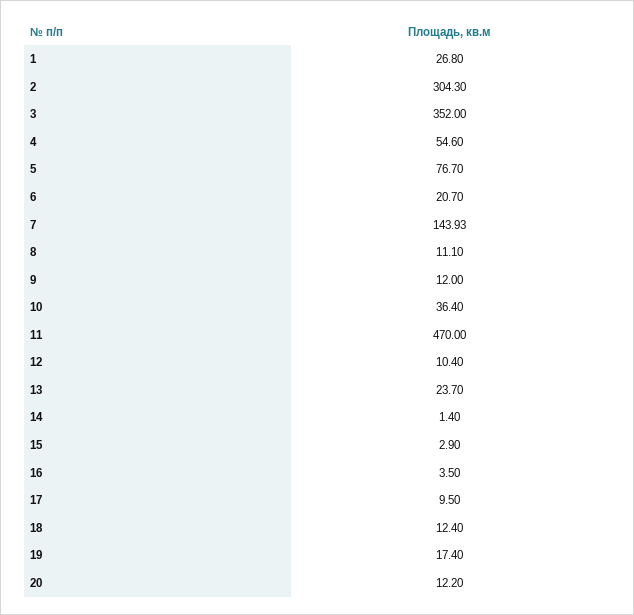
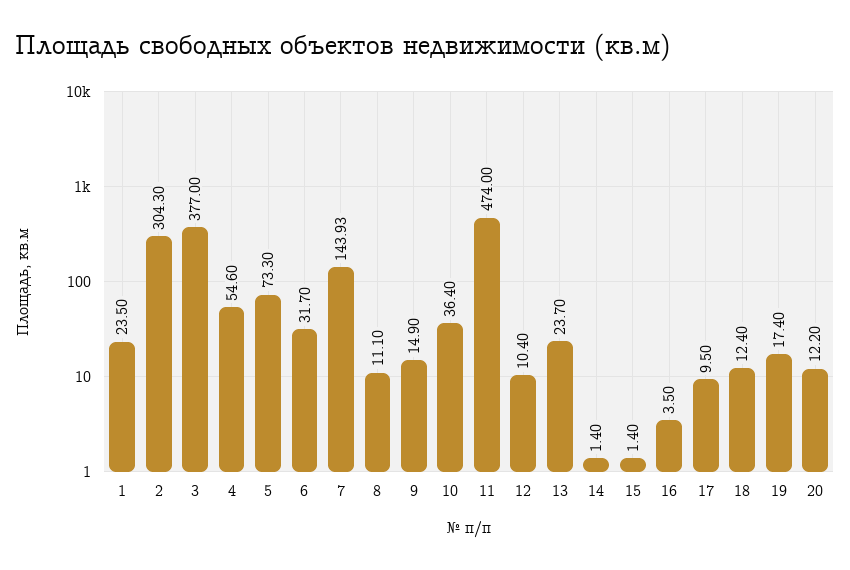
1: 26.8 -> 23.5
3: 352 -> 377
5: 76.7 -> 73.3
6: 20.7 -> 31.7
9: 12 -> 14.9
11: 470 -> 474
15: 2.9 -> 1.4

